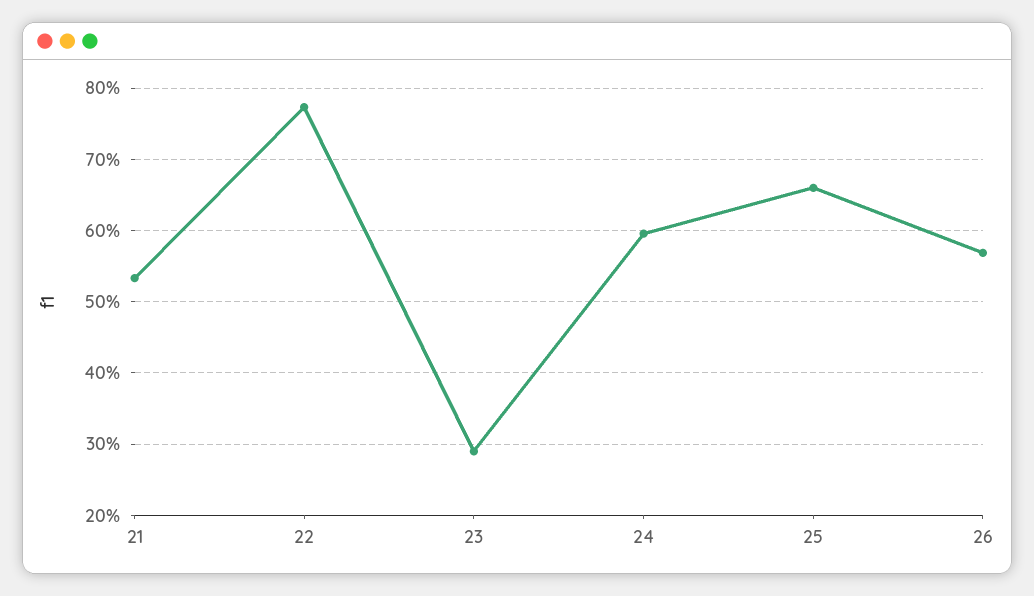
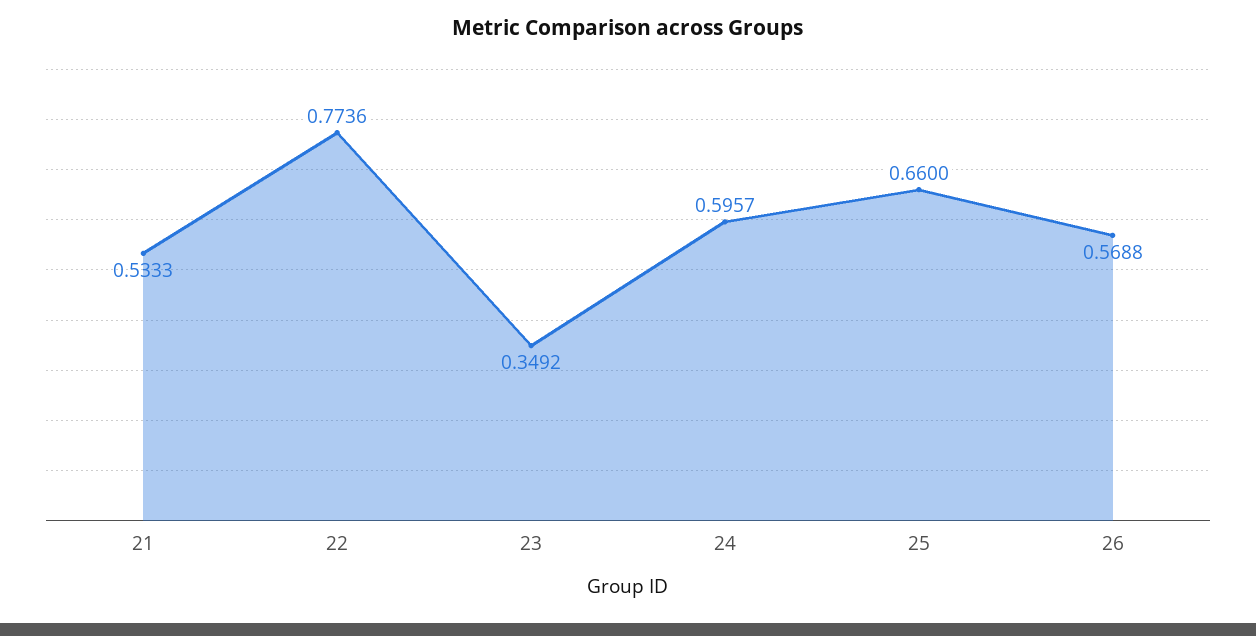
23: 0.29 -> 0.3492

